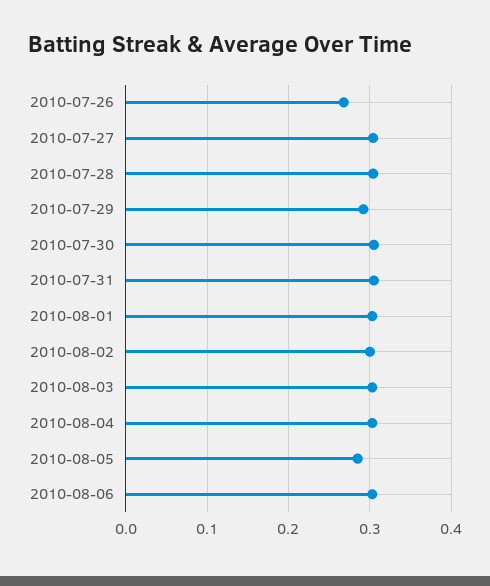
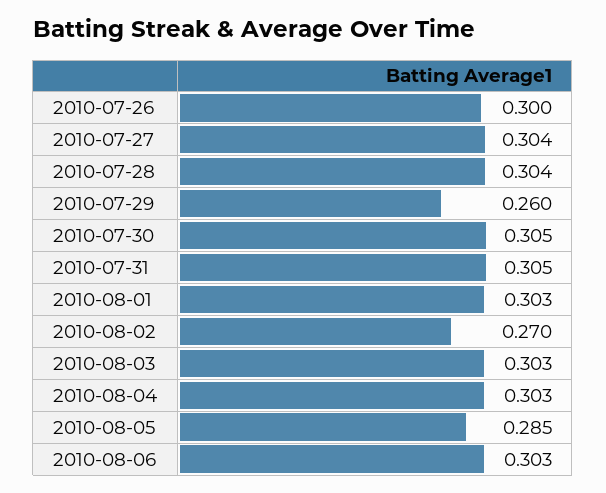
2010-07-26: 0.27 -> 0.3
2010-07-29: 0.29 -> 0.26
2010-08-02: 0.3 -> 0.27

